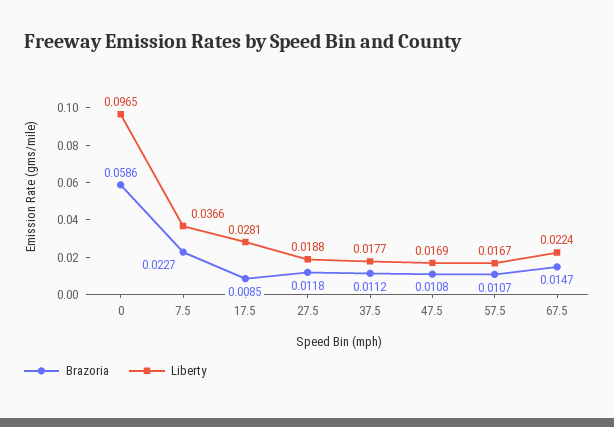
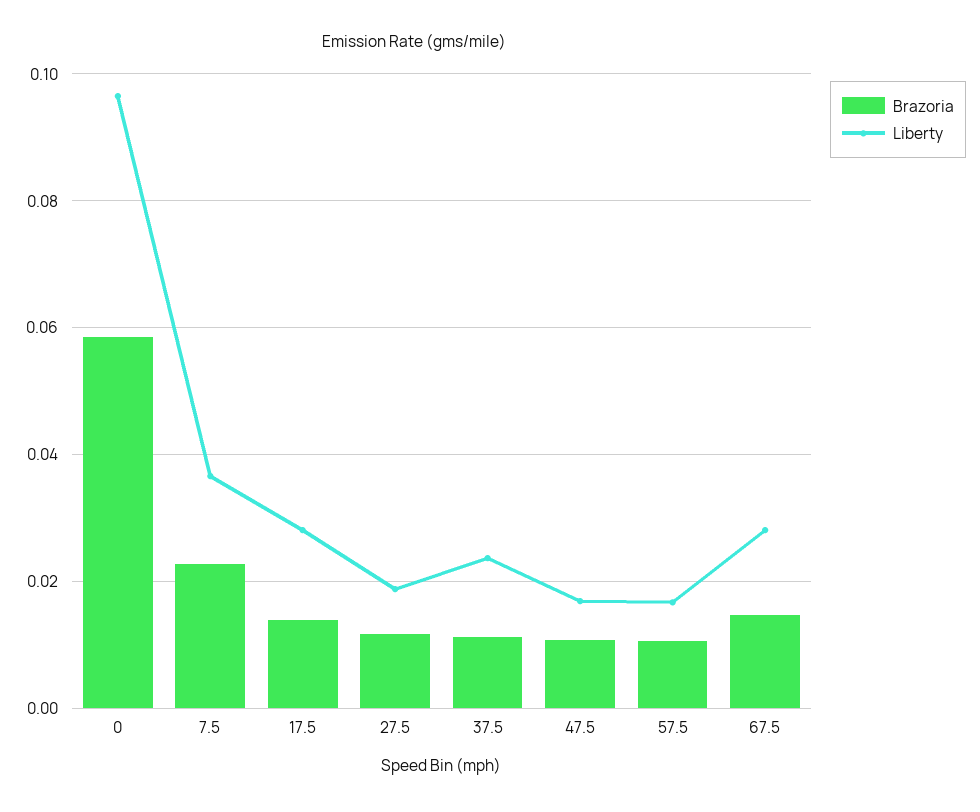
Brazoria, 17.5: 0.0085 -> 0.014
Liberty, 37.5: 0.0177 -> 0.024
Liberty, 67.5: 0.0224 -> 0.028

